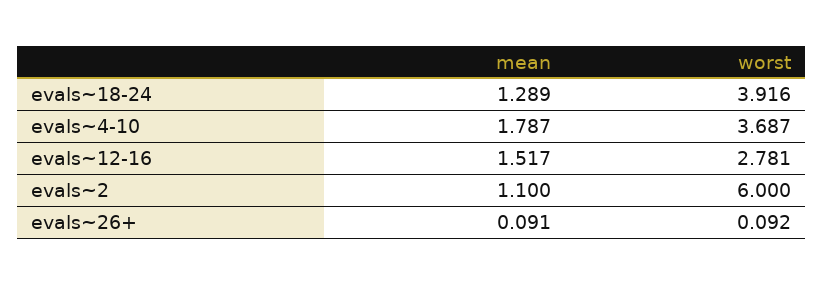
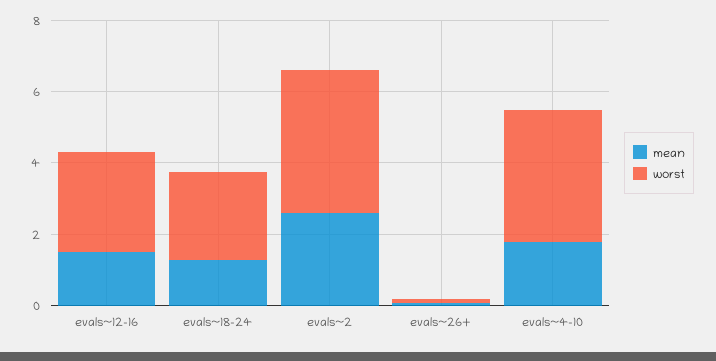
worst, evals~18-24: 3.916 -> 2.5
mean, evals~2: 1.1 -> 2.5
worst, evals~2: 6 -> 4

